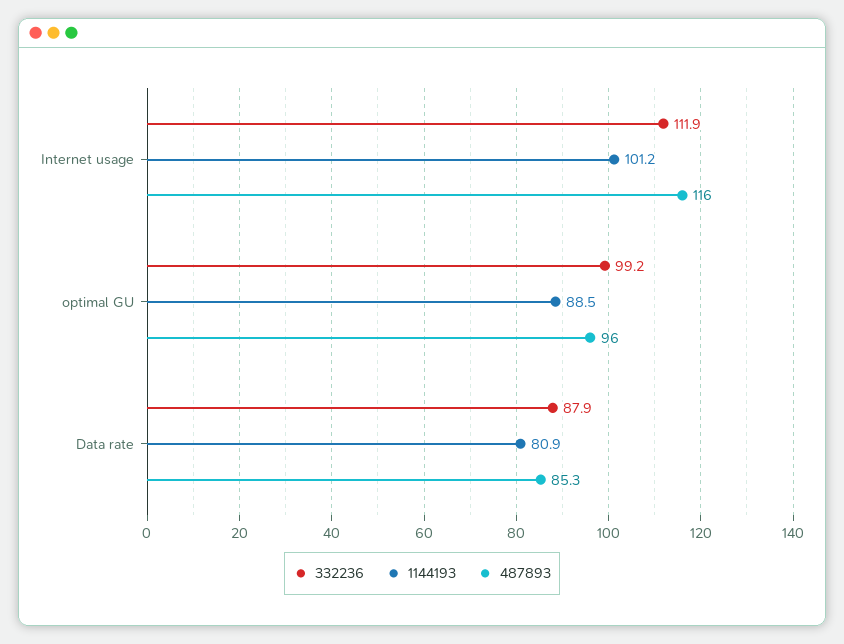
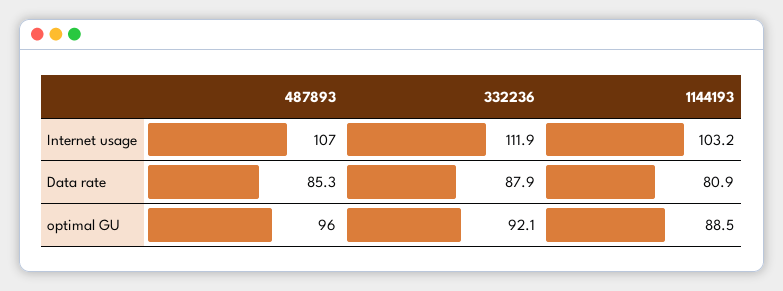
1144193, Internet usage: 101.2 -> 103.2
487893, Internet usage: 116 -> 107
332236, optimal GU: 99.2 -> 92.1

